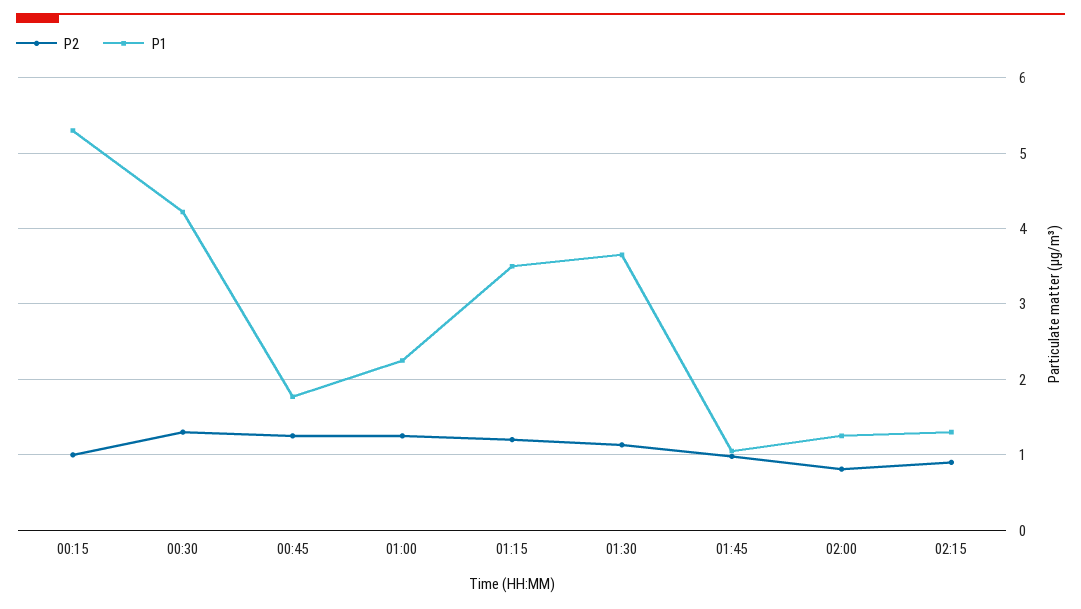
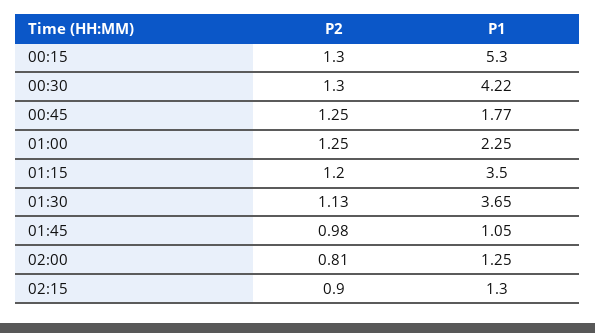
P2, 00:15: 1 -> 1.3

